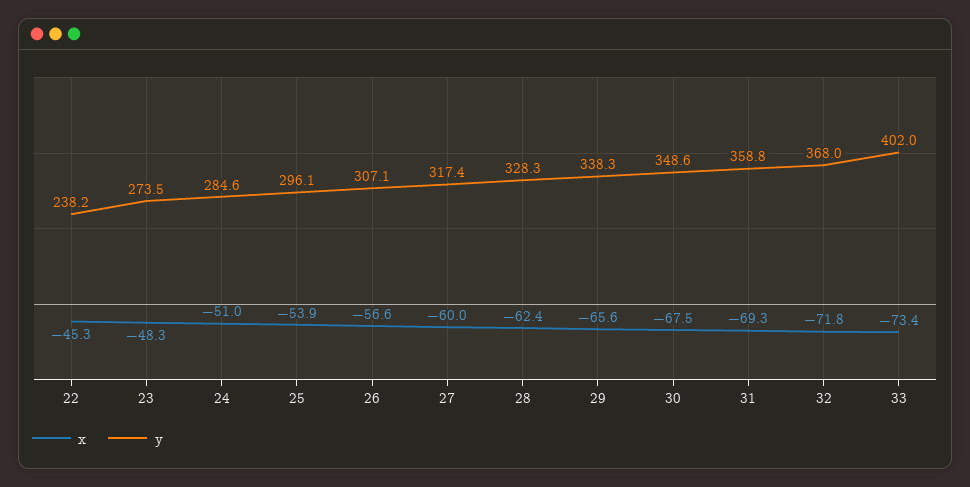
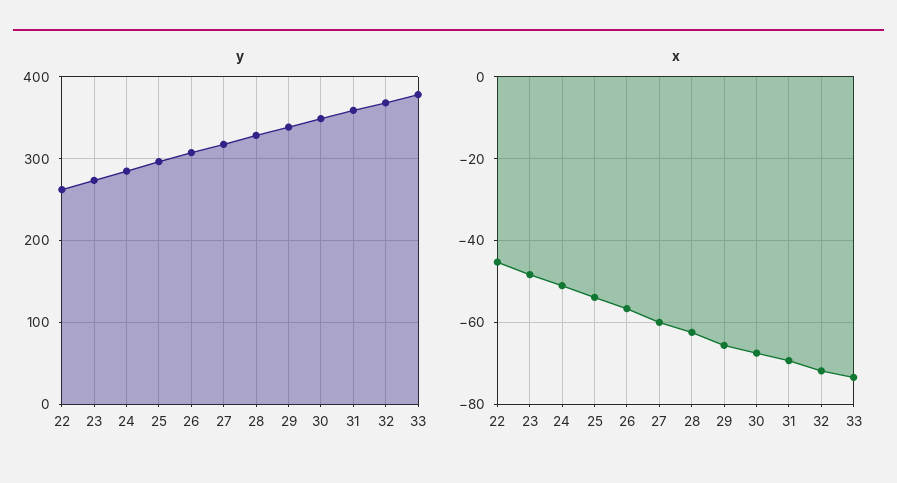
y, 22: 238.2 -> 260
y, 33: 402 -> 380

